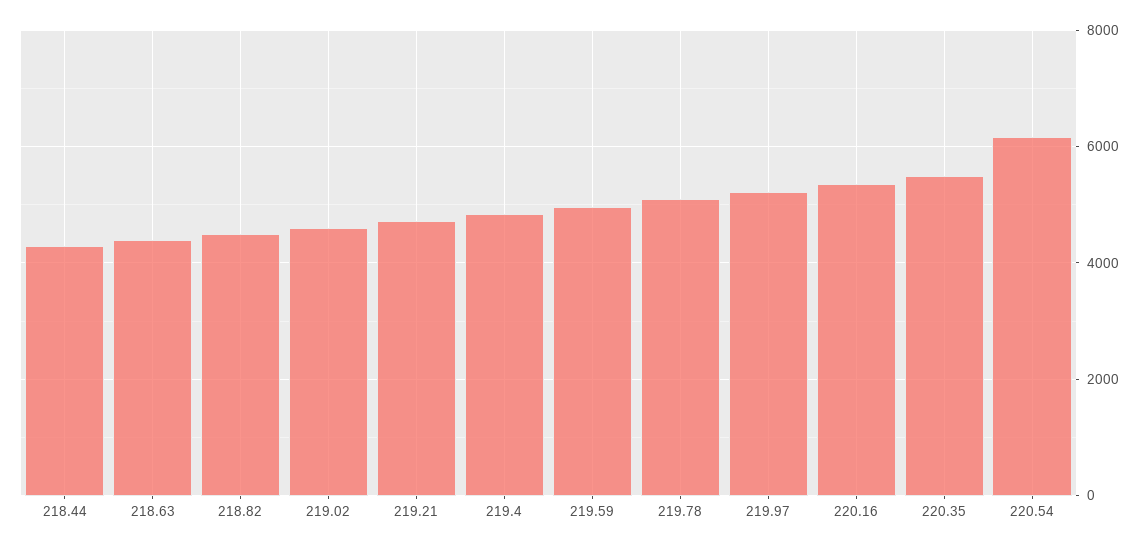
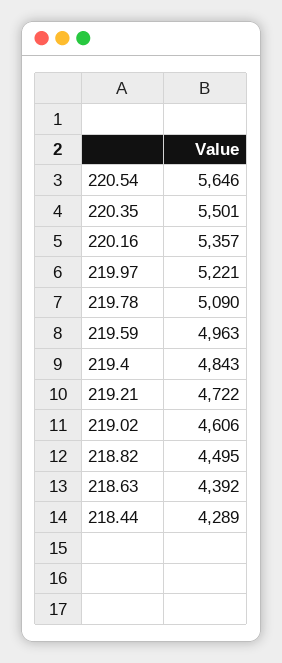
220.54: 6200 -> 5646

